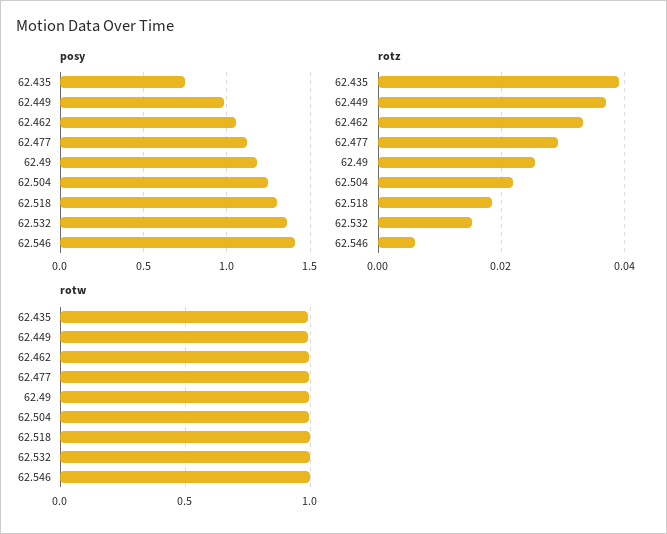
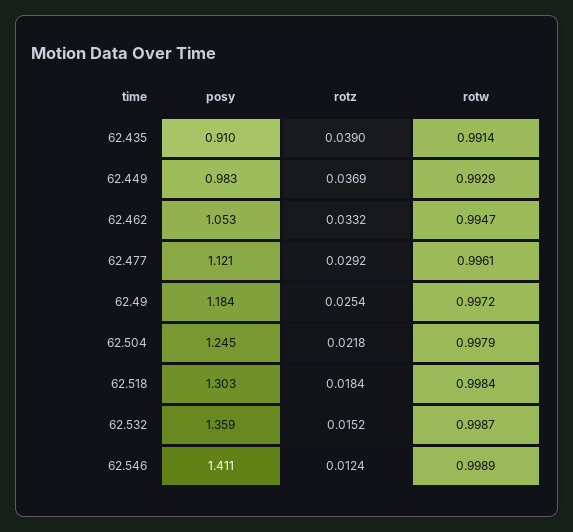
posy, 62.435: 0.75 -> 0.91
rotz, 62.546: 0.006 -> 0.0124

